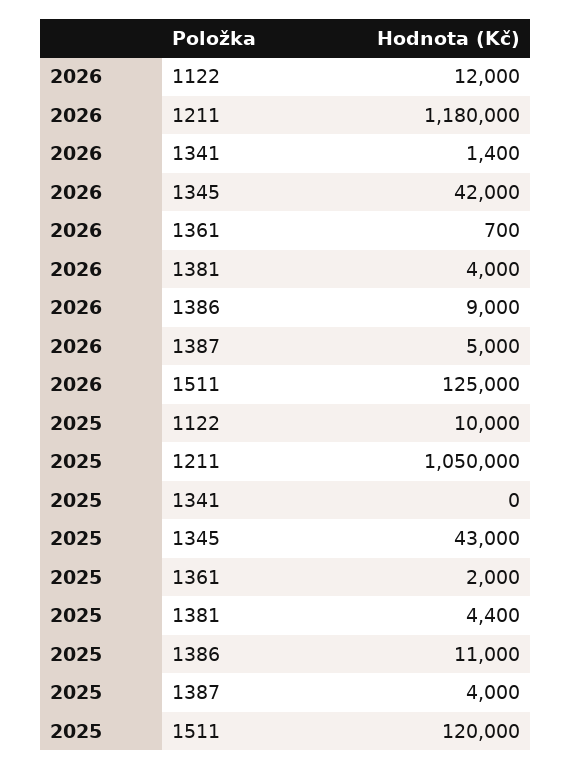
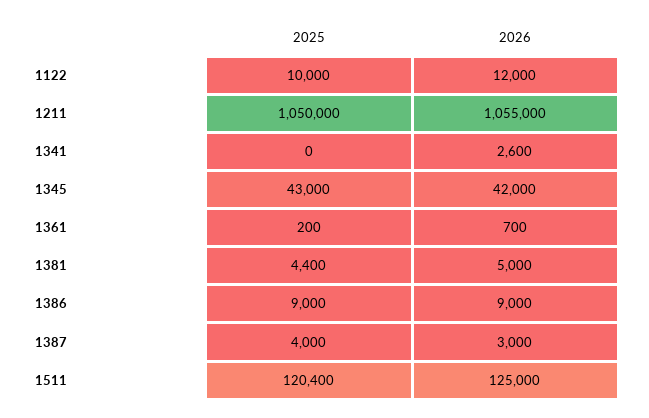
2026, 1211: 1180000 -> 1055000
2026, 1341: 1400 -> 2600
2026, 1381: 4000 -> 5000
2026, 1387: 5000 -> 3000
2025, 1361: 2000 -> 200
2025, 1386: 11000 -> 9000
2025, 1511: 120000 -> 120400

